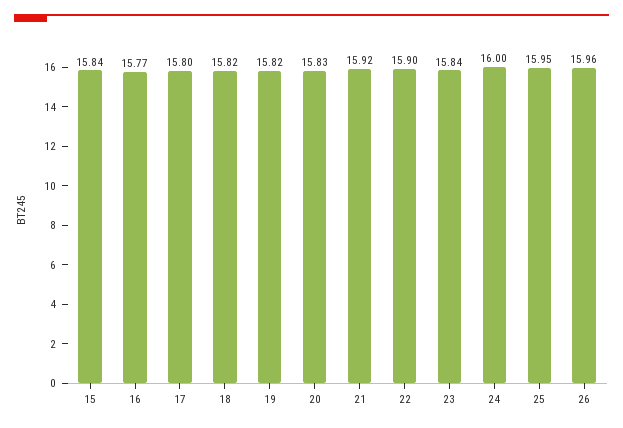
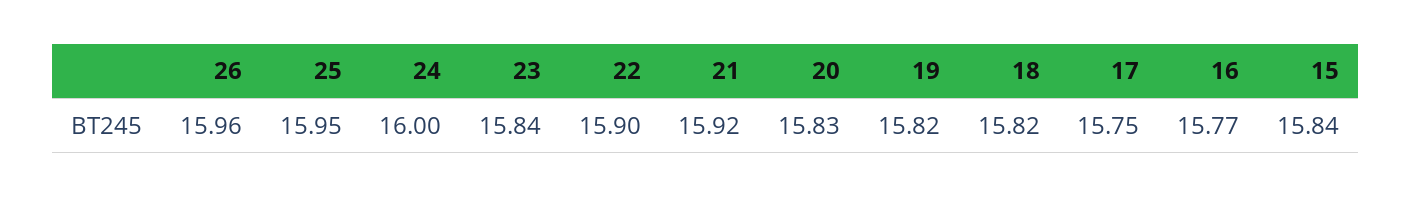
17: 15.8 -> 15.75

